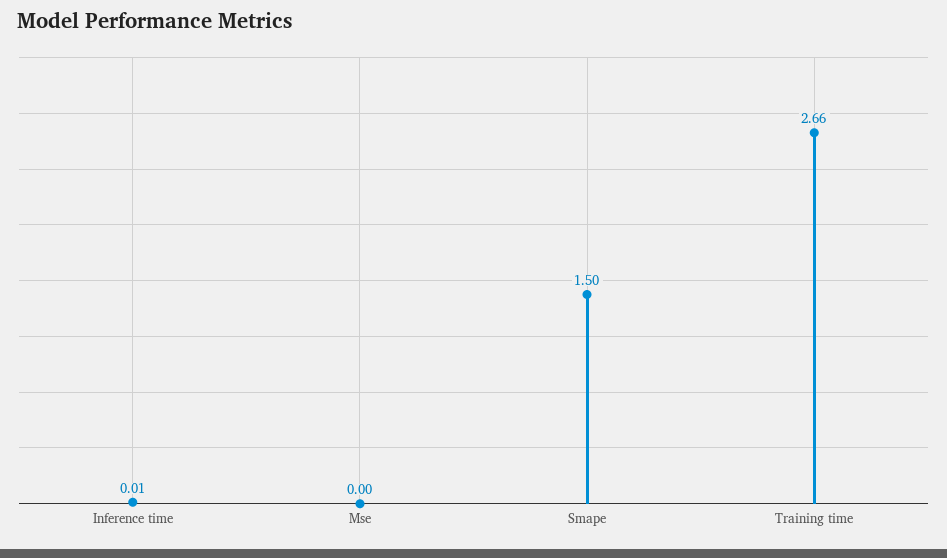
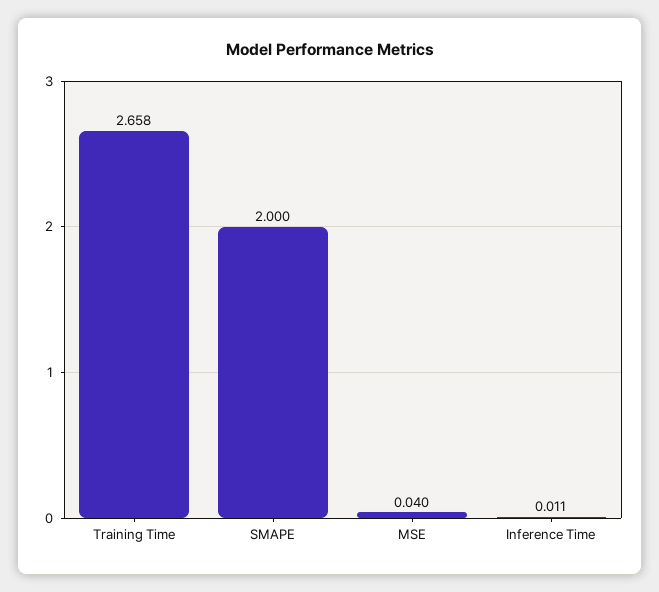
Mse: 0 -> 0.04
Smape: 1.5 -> 2

